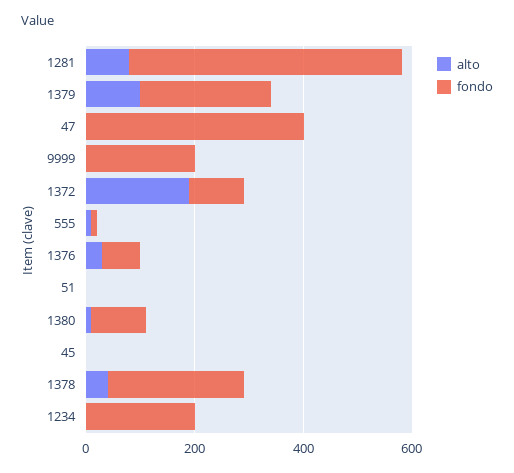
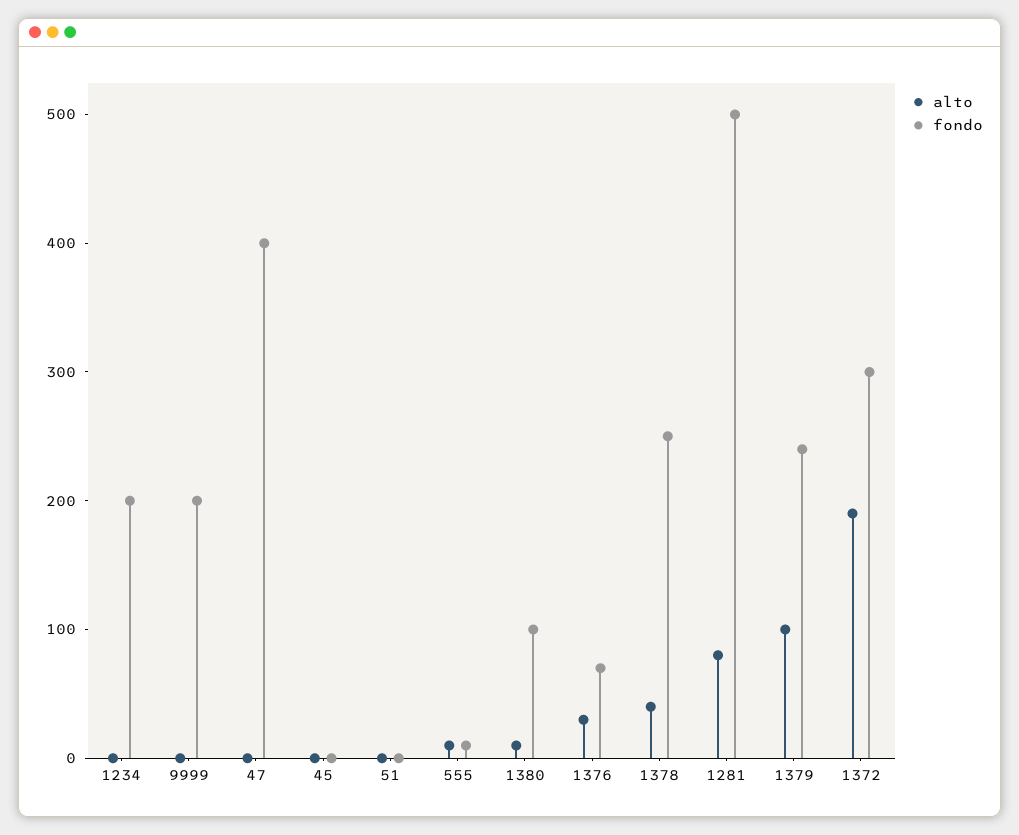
fondo, 1372: 100 -> 300

